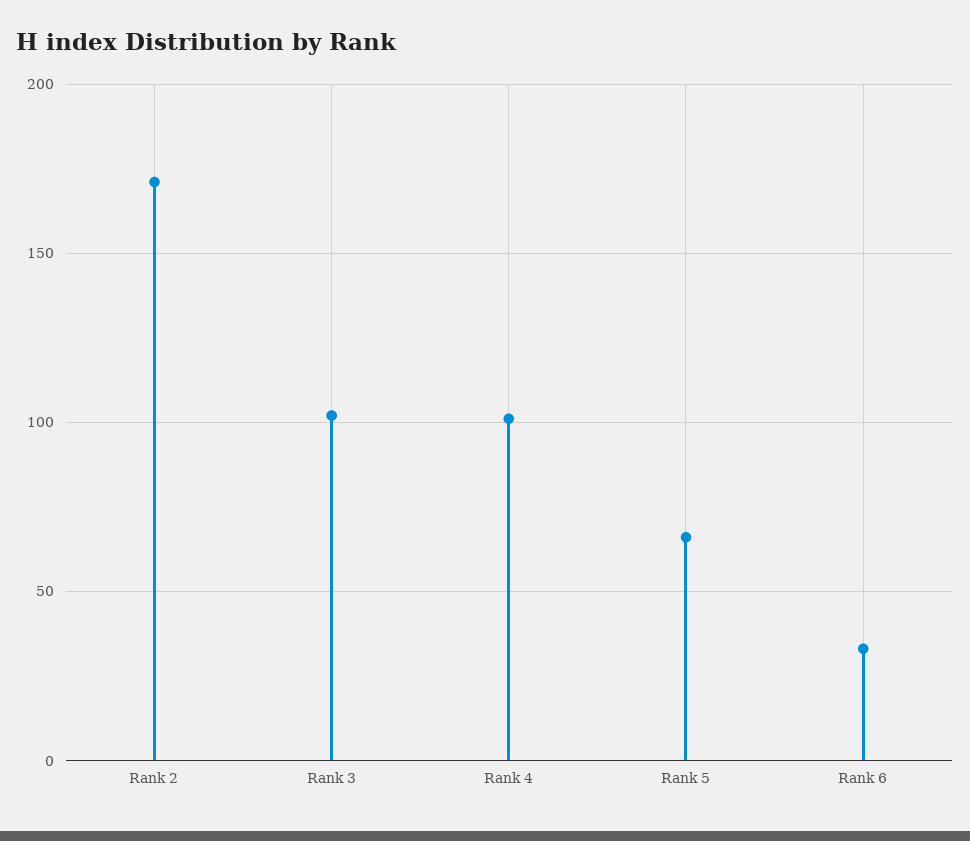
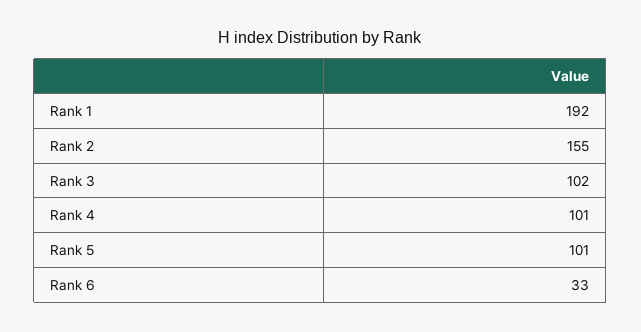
Rank 2: 170 -> 155
Rank 5: 65 -> 101
Rank 1: none -> 192

